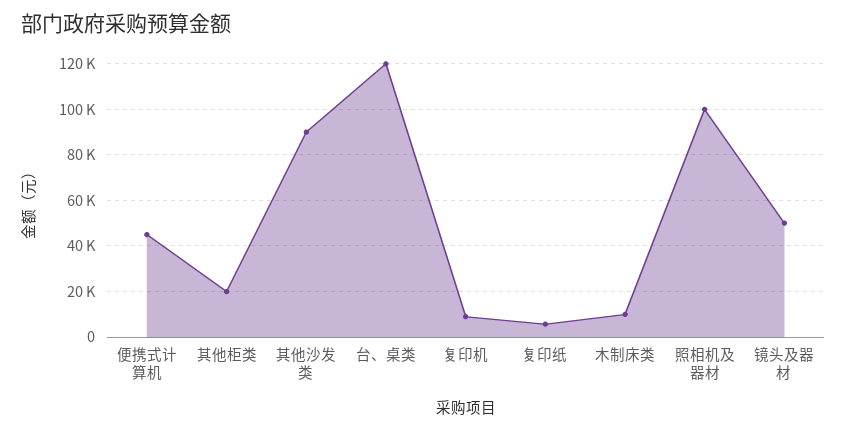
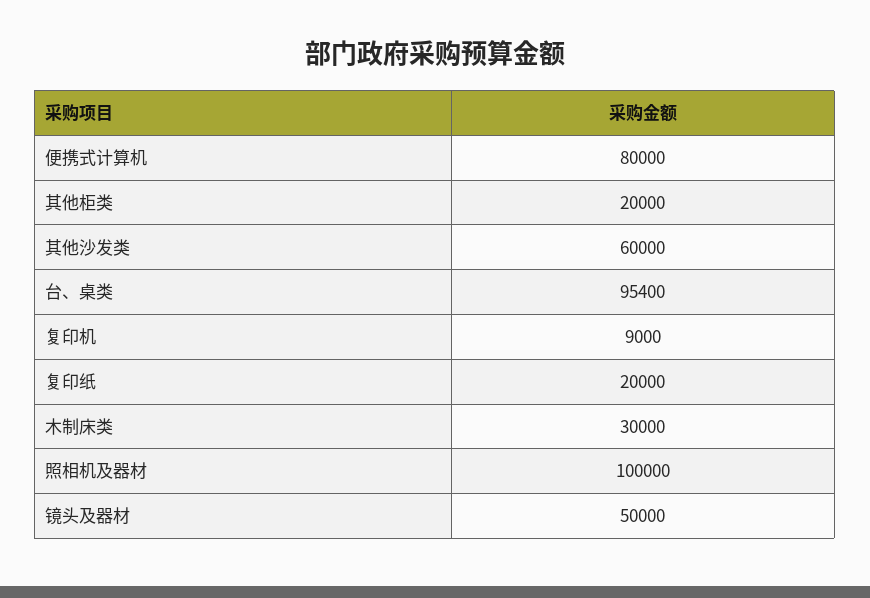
便携式计算机: 45000 -> 80000
其他沙发类: 90000 -> 60000
台、桌类: 120000 -> 95400
复印纸: 5000 -> 20000
木制床类: 10000 -> 30000

